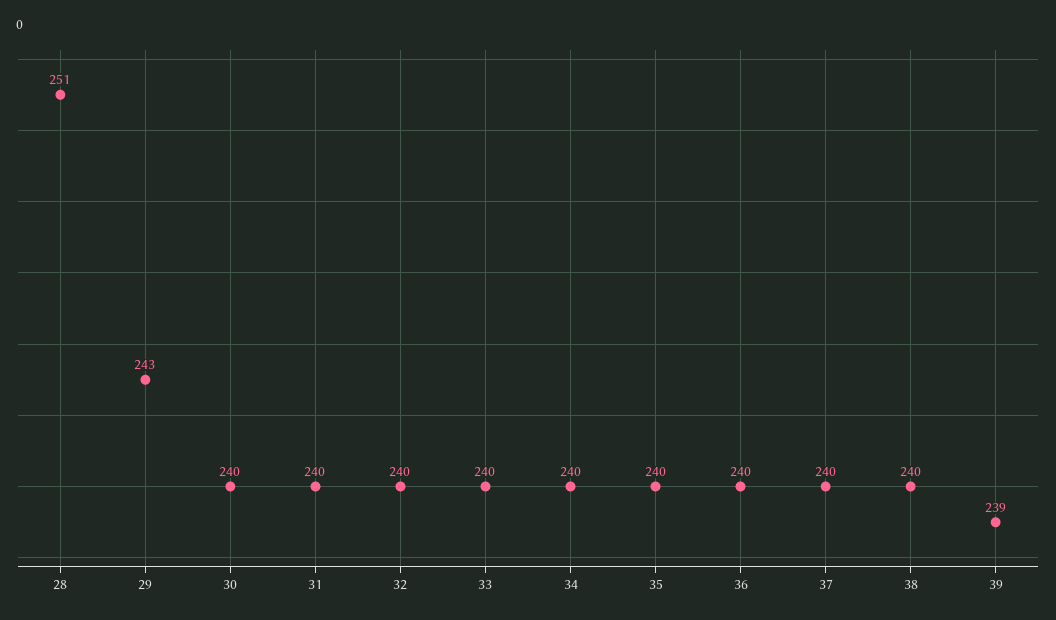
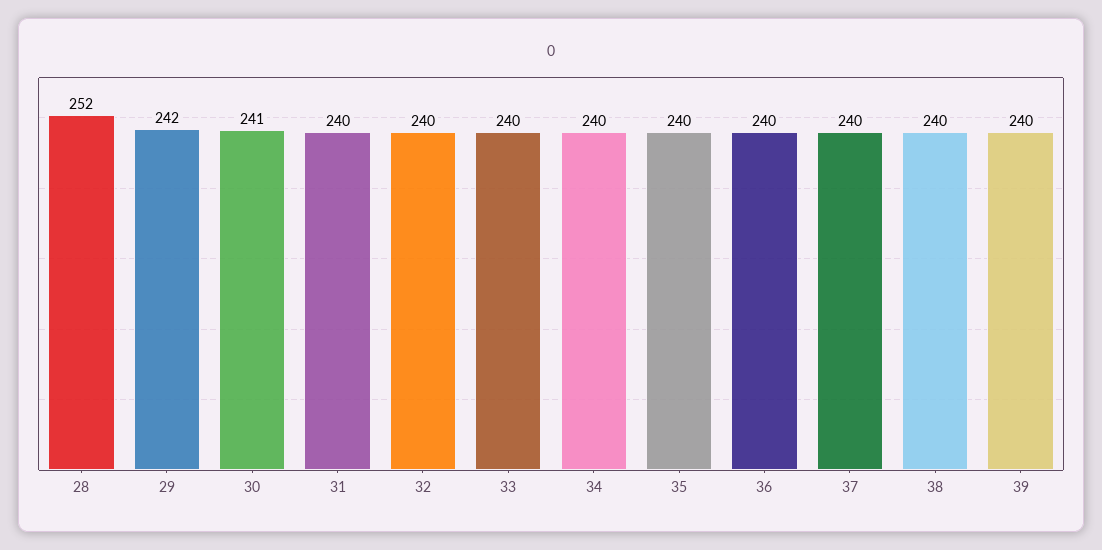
28: 251 -> 252
29: 243 -> 242
30: 240 -> 241
39: 239 -> 240

